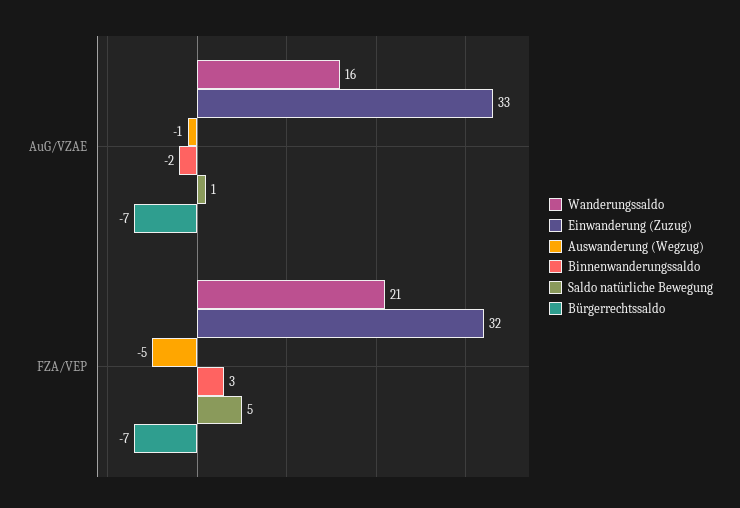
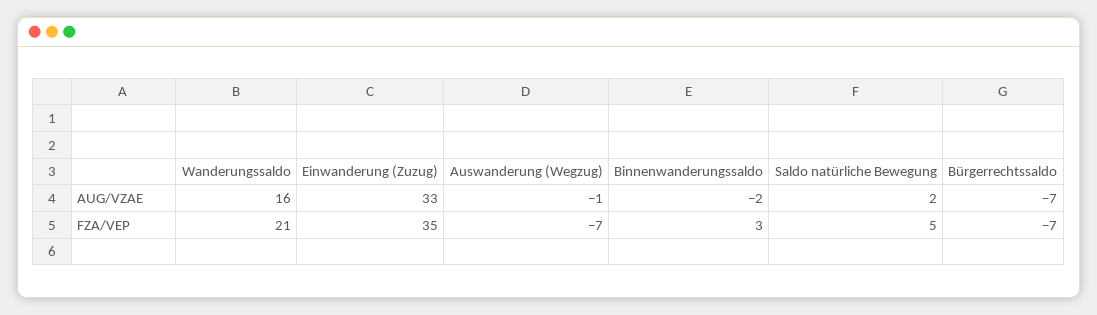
Saldo natürliche Bewegung, AuG/VZAE: 1 -> 2
Einwanderung (Zuzug), FZA/VEP: 32 -> 35
Auswanderung (Wegzug), FZA/VEP: -5 -> -7

